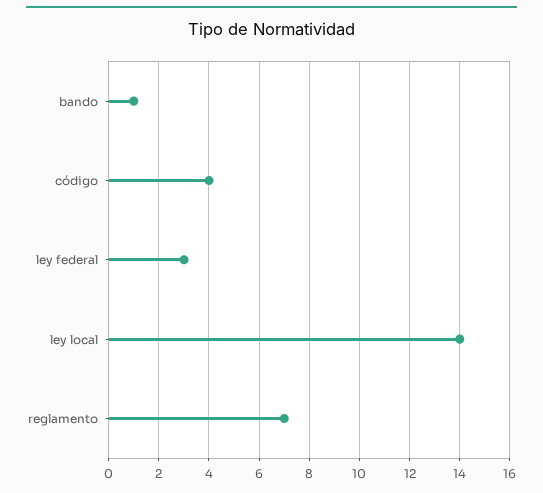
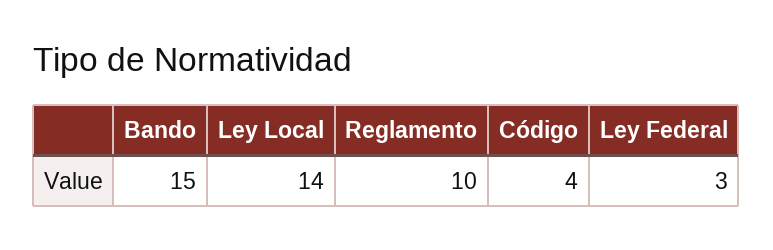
bando: 1 -> 15
reglamento: 7 -> 10

